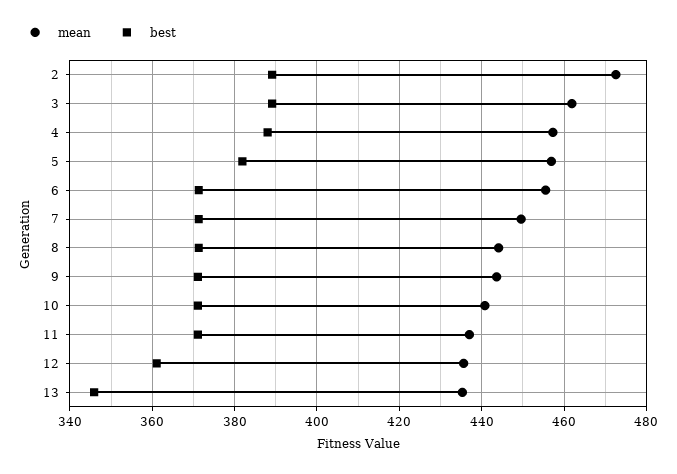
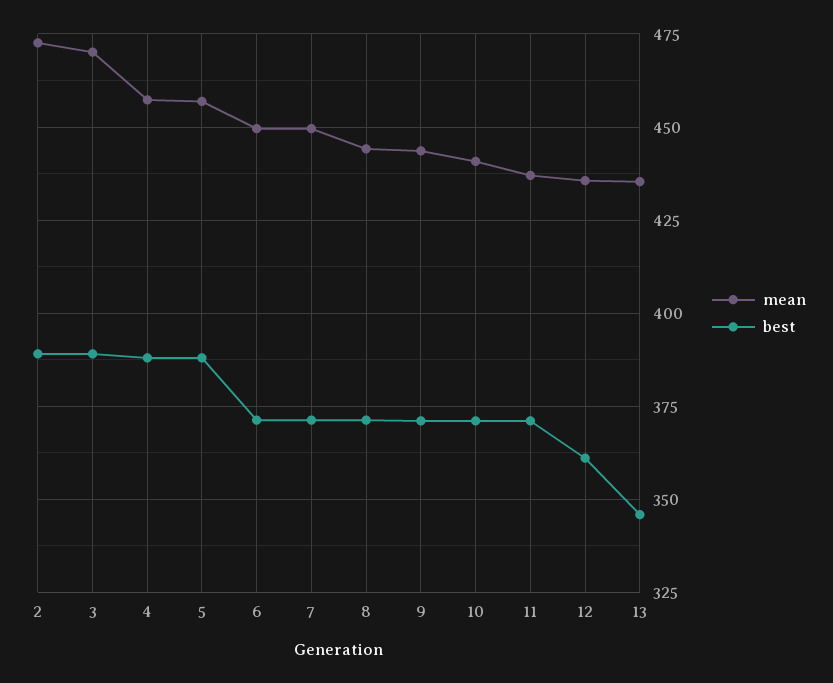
mean, 3: 462 -> 470
best, 5: 382 -> 387.5
mean, 6: 456 -> 450

